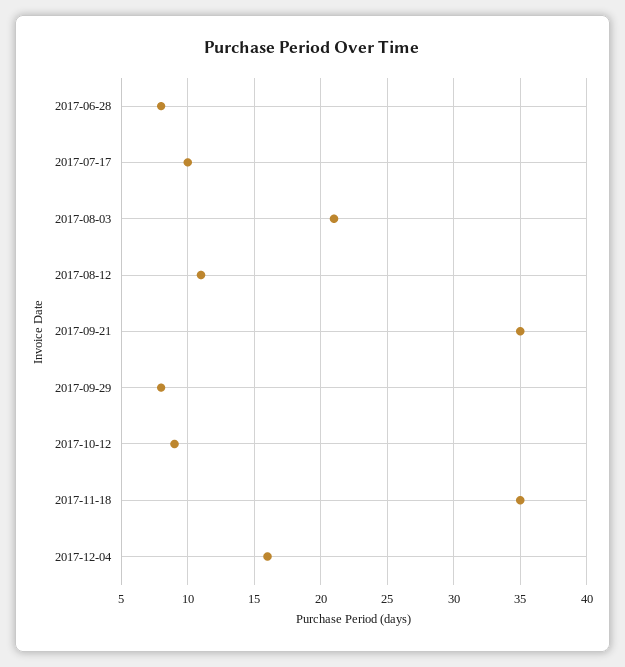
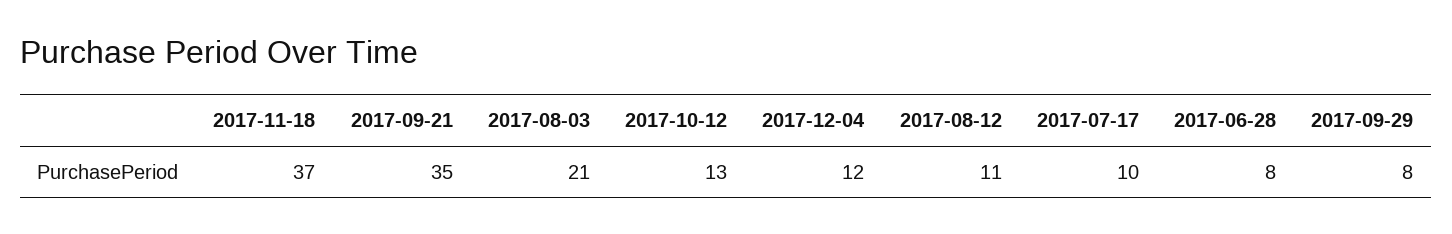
2017-10-12: 9 -> 13
2017-11-18: 35 -> 37
2017-12-04: 16 -> 12

